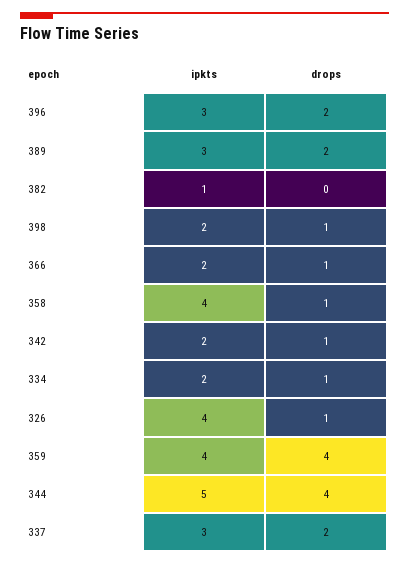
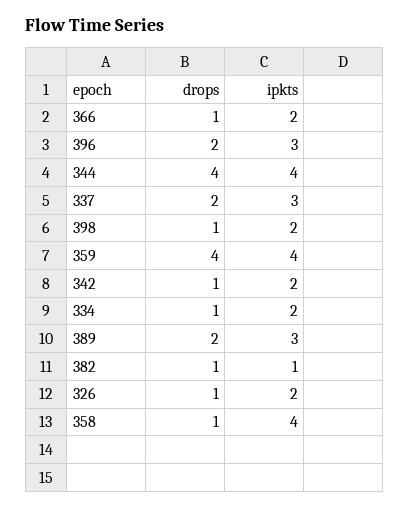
drops, 382: 0 -> 1
ipkts, 326: 4 -> 2
ipkts, 344: 5 -> 4

